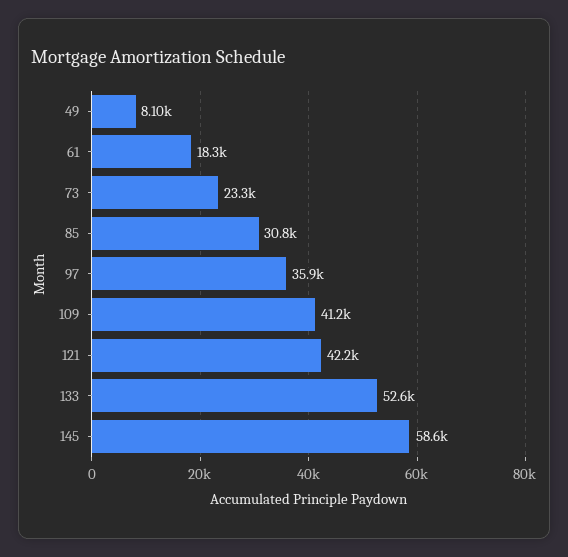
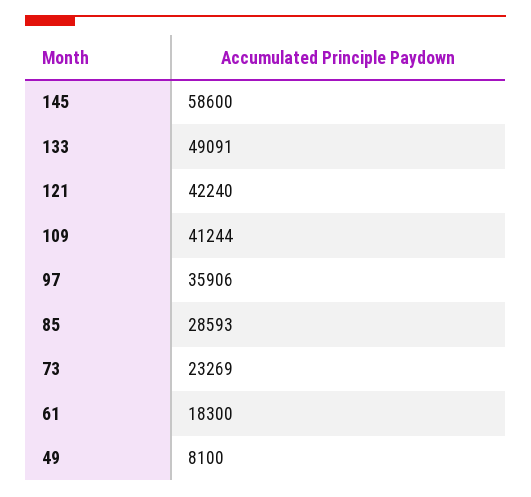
85: 30800 -> 28593
133: 52600 -> 49091

